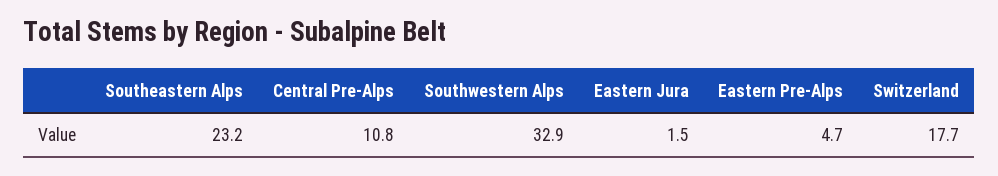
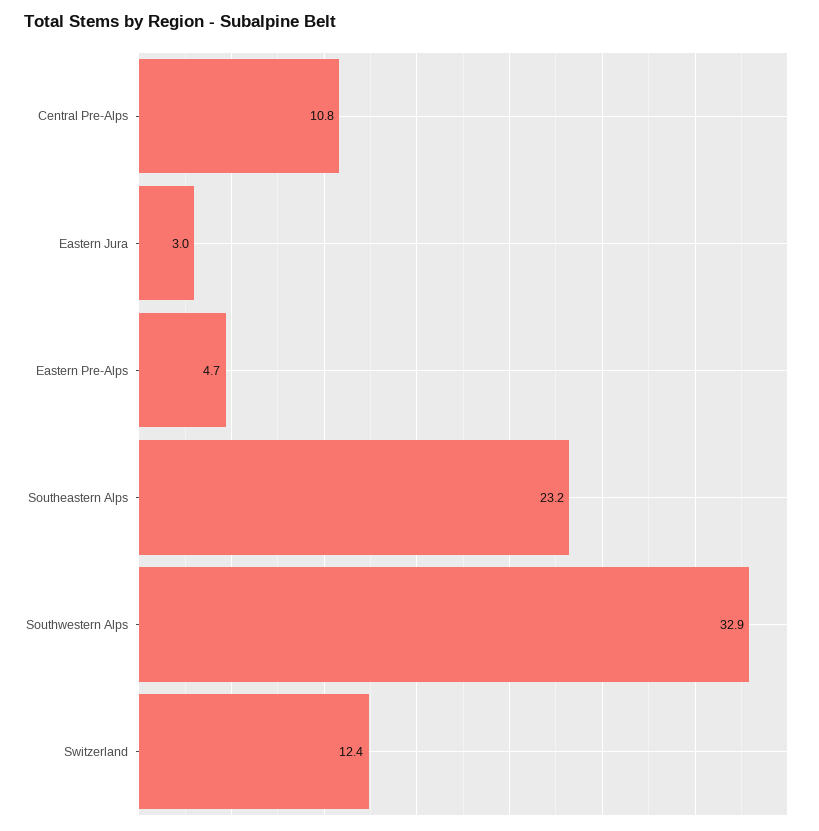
Eastern Jura: 1.5 -> 3
Switzerland: 17.7 -> 12.4

